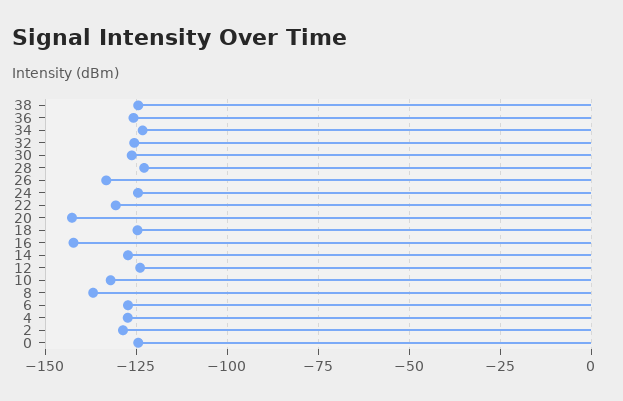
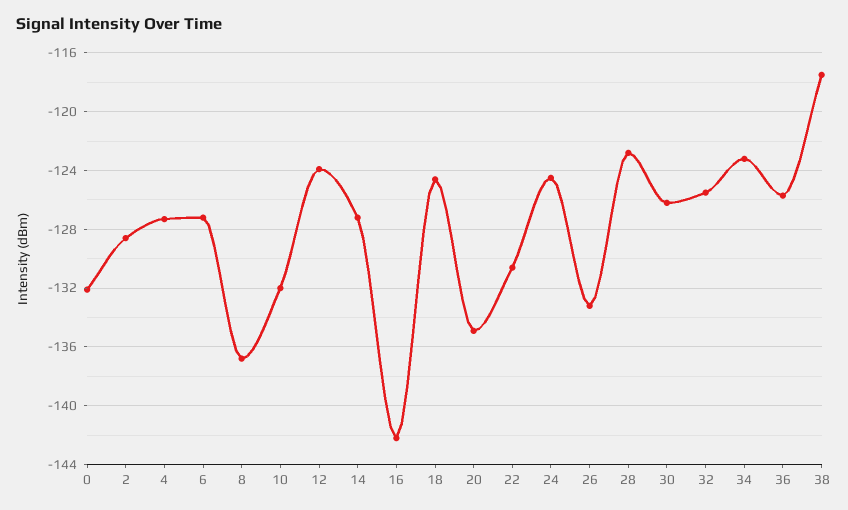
38: -125 -> -117.5
20: -142.5 -> -135
0: -125 -> -132

